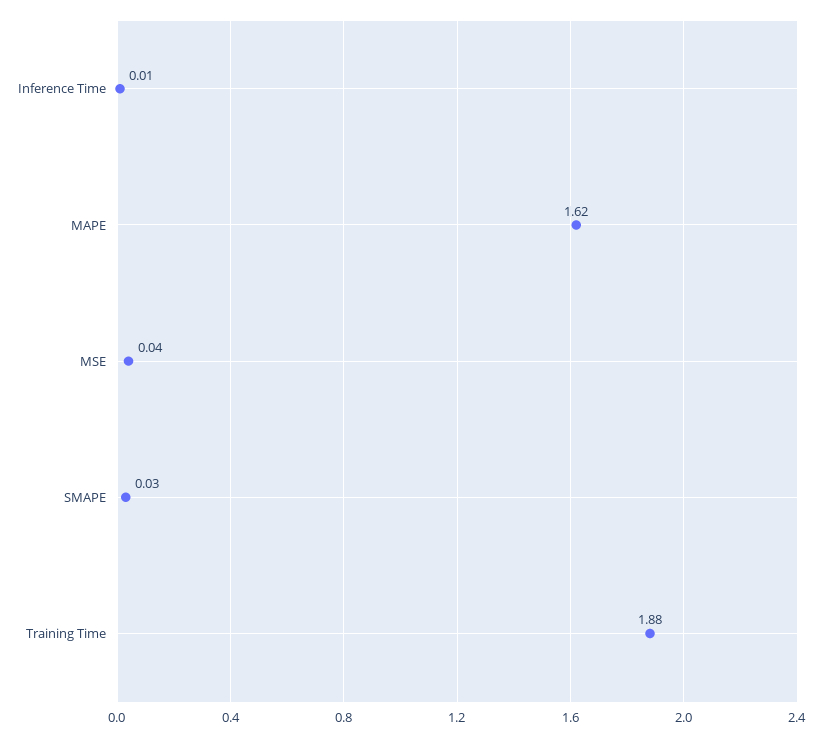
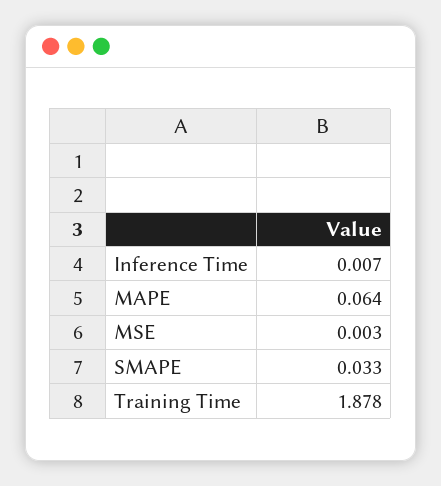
MAPE: 1.62 -> 0.064
MSE: 0.04 -> 0.003

